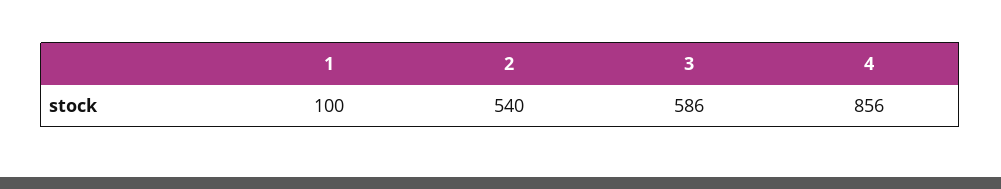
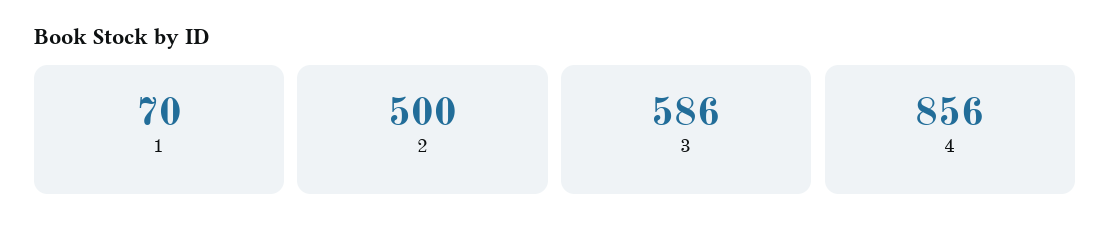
1: 100 -> 70
2: 540 -> 500

